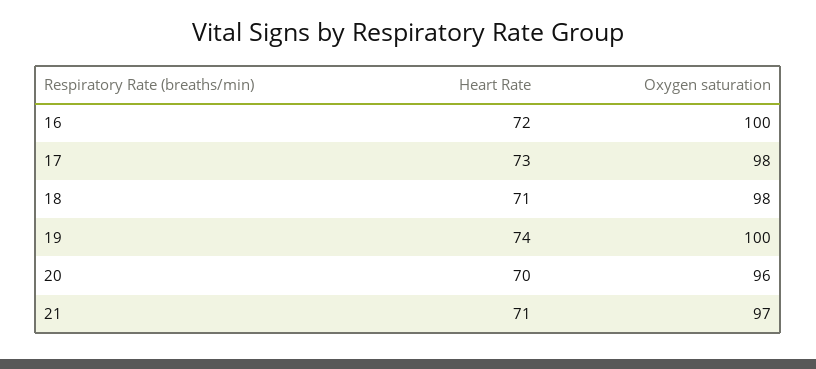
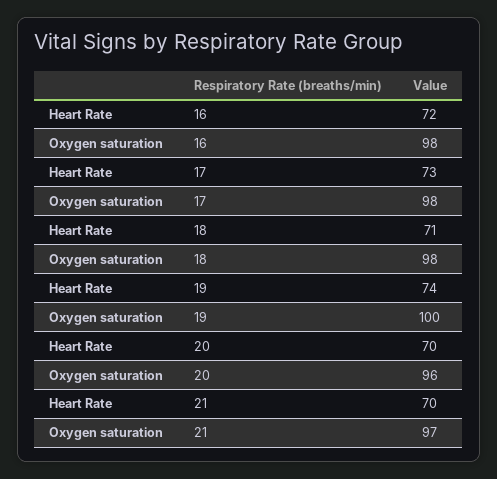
Oxygen saturation, 16: 100 -> 98
Heart Rate, 21: 71 -> 70

